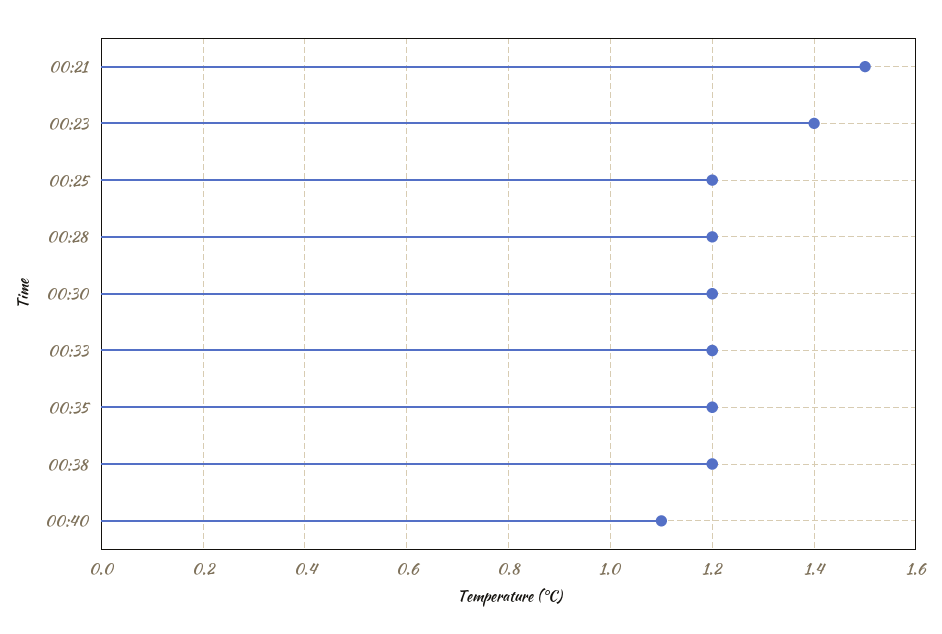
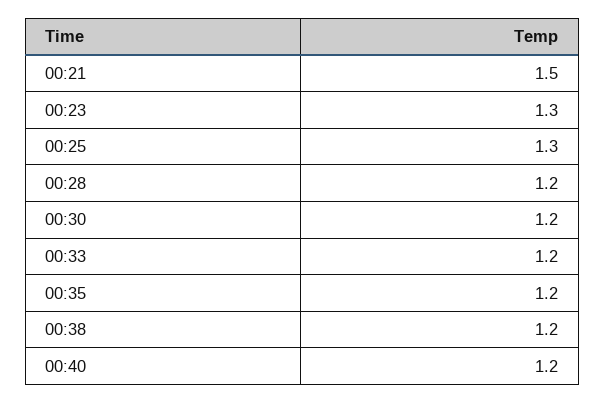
00:23: 1.4 -> 1.3
00:25: 1.2 -> 1.3
00:40: 1.1 -> 1.2

